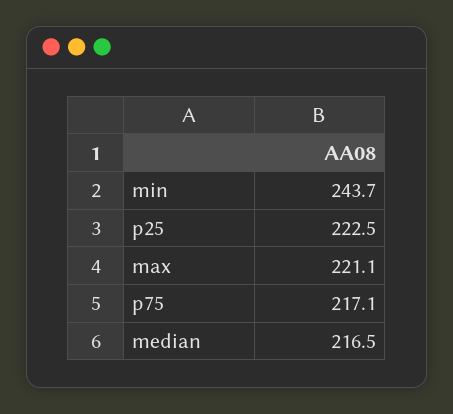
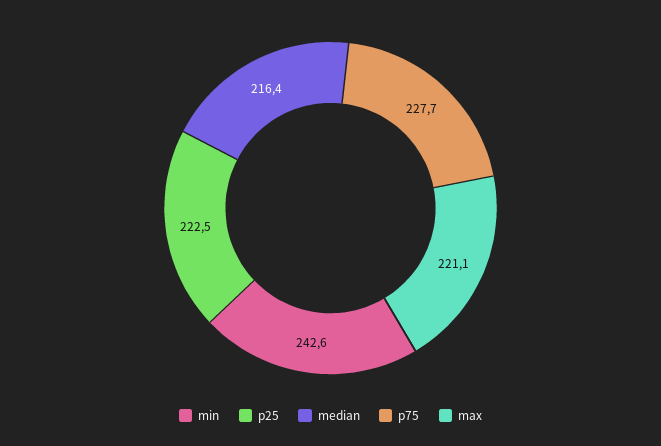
min: 243.7 -> 242.6
p75: 217.1 -> 227.7
median: 216.5 -> 216.4

